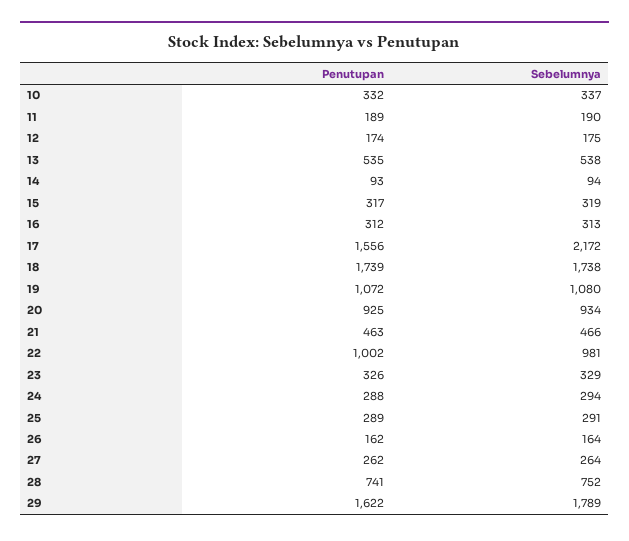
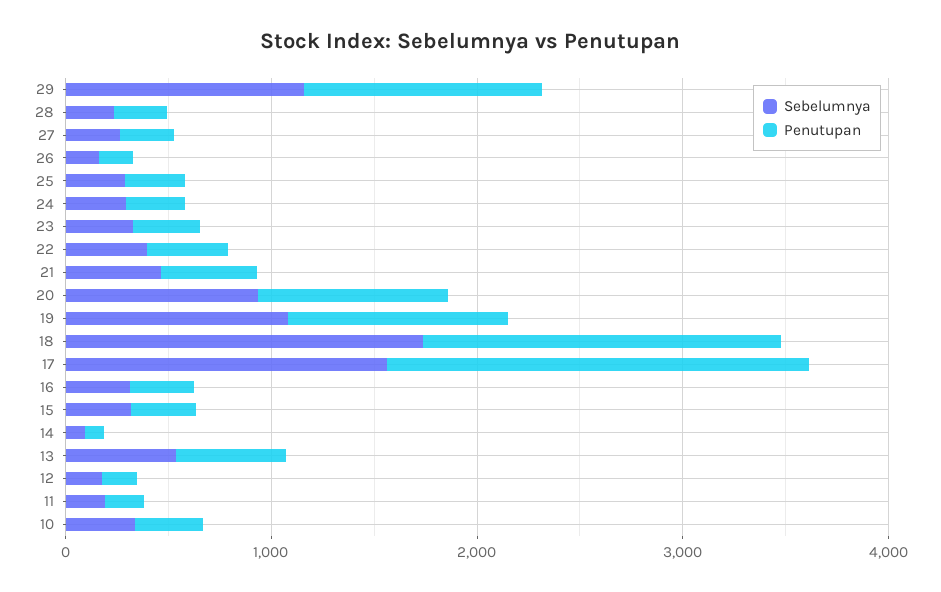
Penutupan, 17: 1556 -> 2000
Sebelumnya, 17: 2172 -> 1600
Penutupan, 22: 1002 -> 400
Sebelumnya, 22: 981 -> 400
Penutupan, 28: 741 -> 200
Sebelumnya, 28: 752 -> 200
Penutupan, 29: 1622 -> 1200
Sebelumnya, 29: 1789 -> 1200

